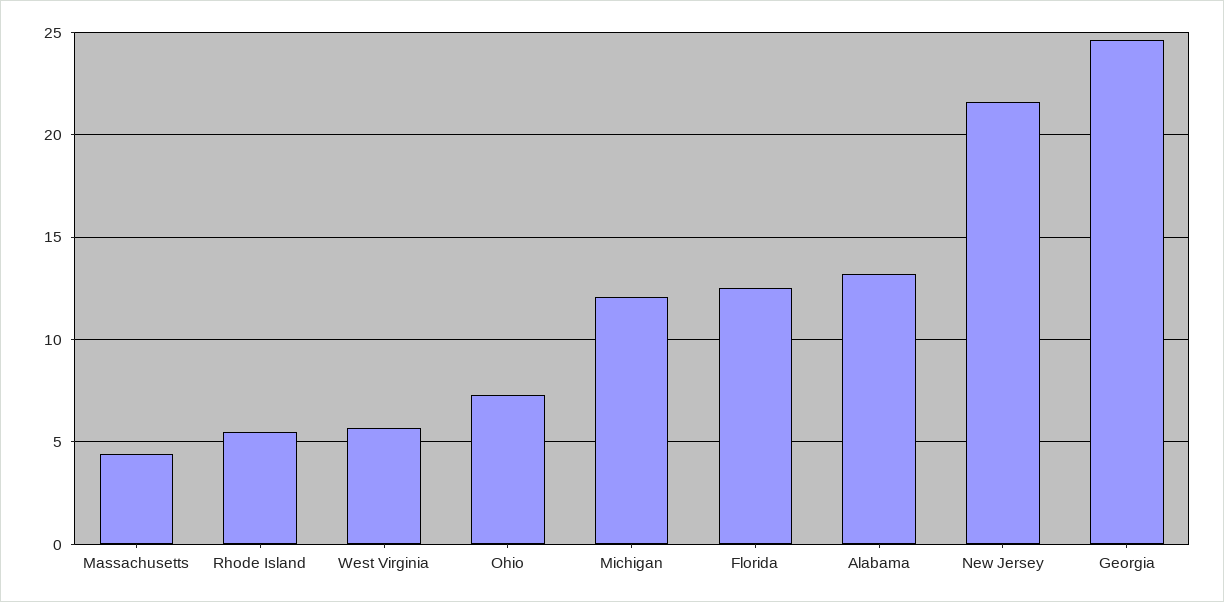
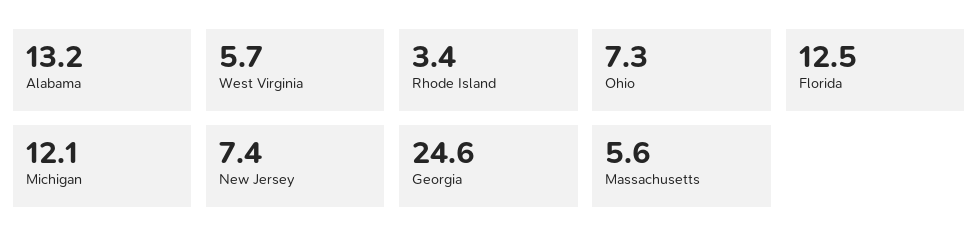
Massachusetts: 4.5 -> 5.6
Rhode Island: 5.5 -> 3.4
New Jersey: 21.5 -> 7.4

